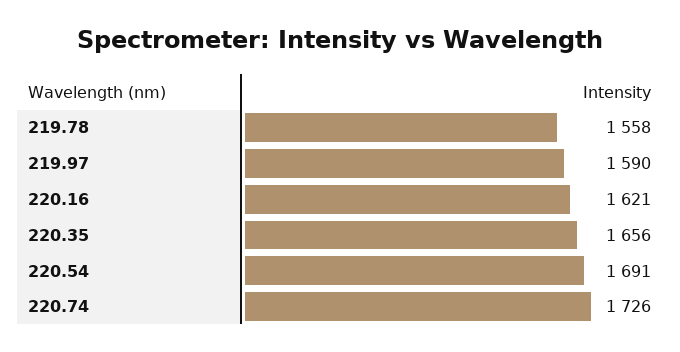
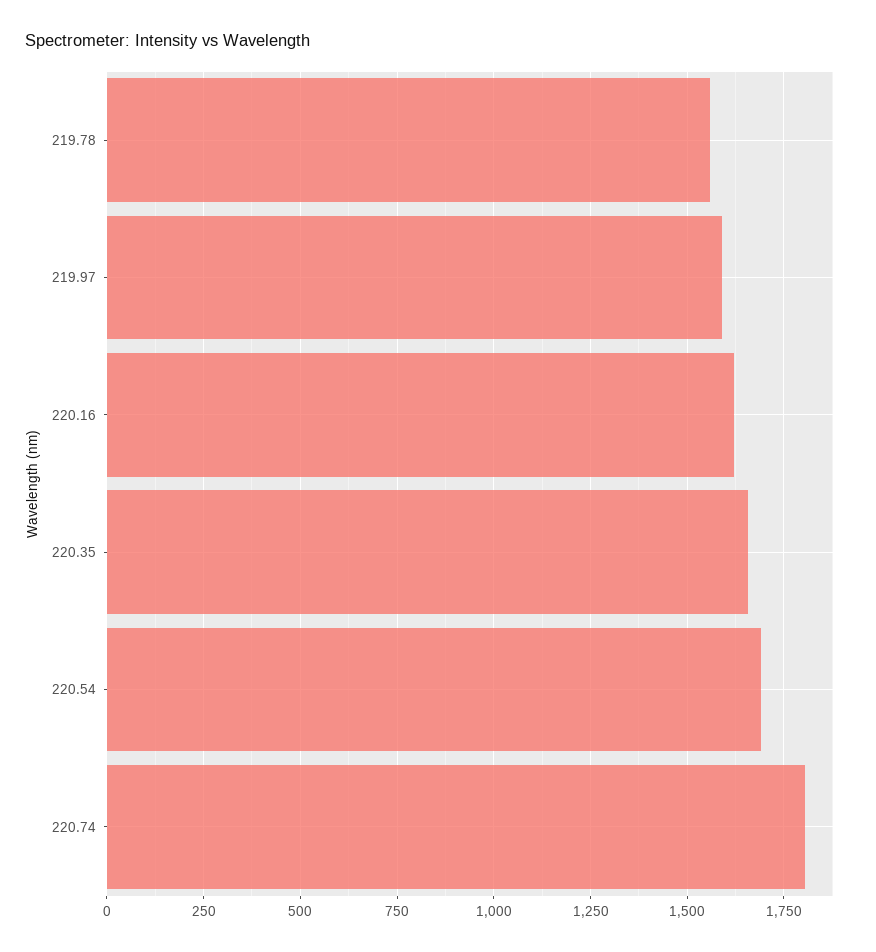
220.74: 1726 -> 1800

